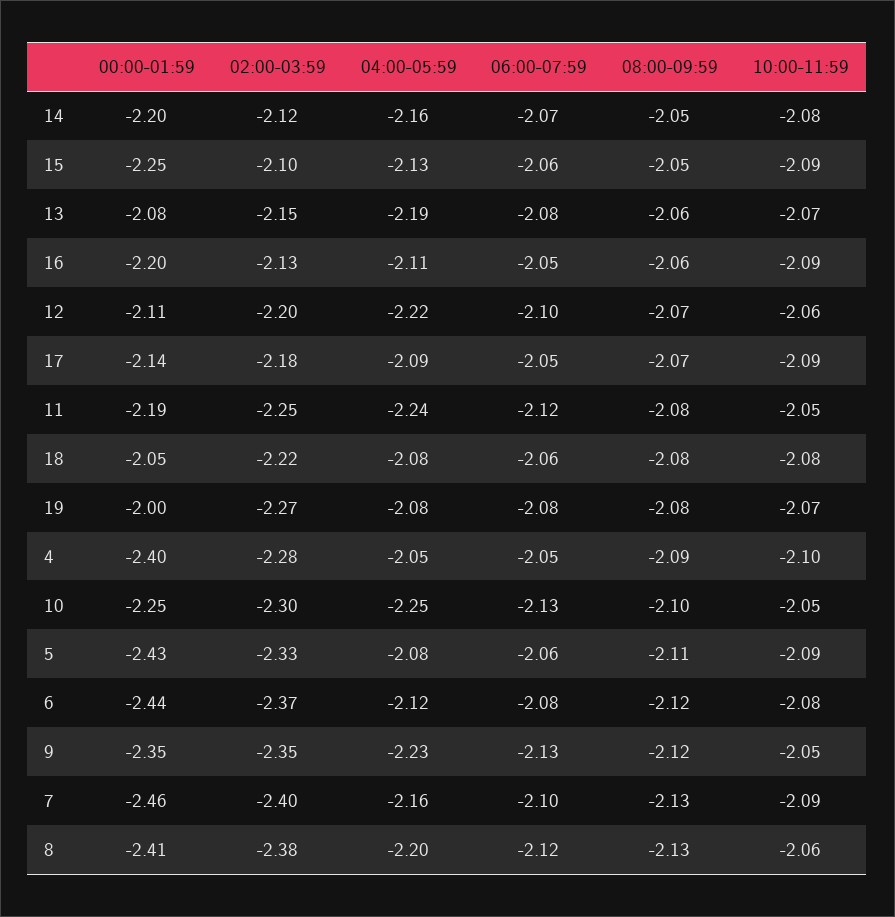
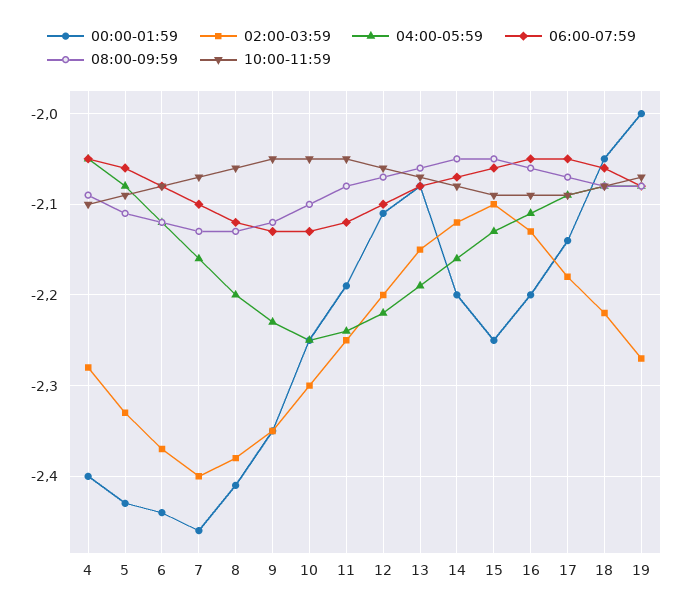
10:00-11:59, 7: -2.09 -> -2.07

